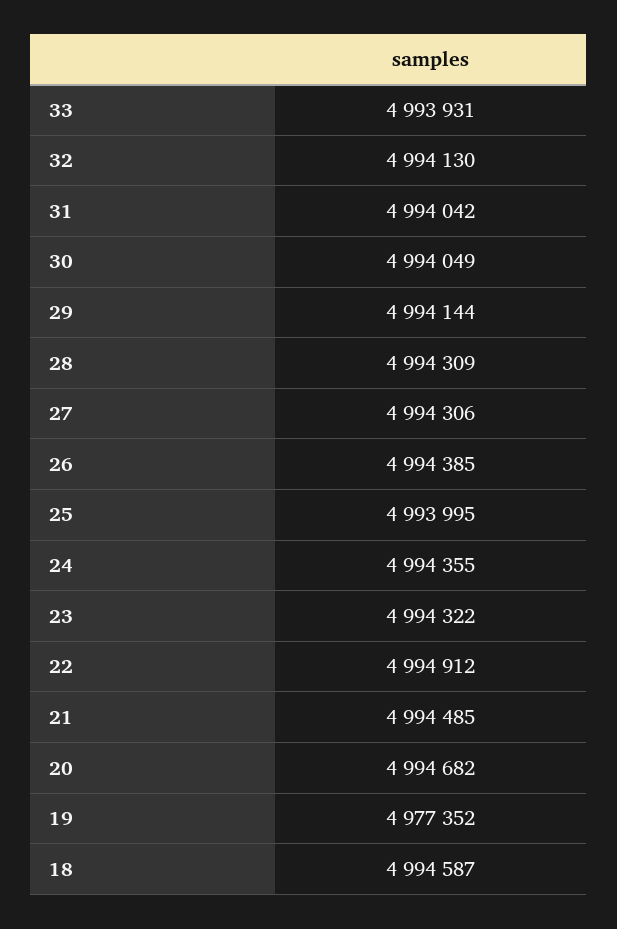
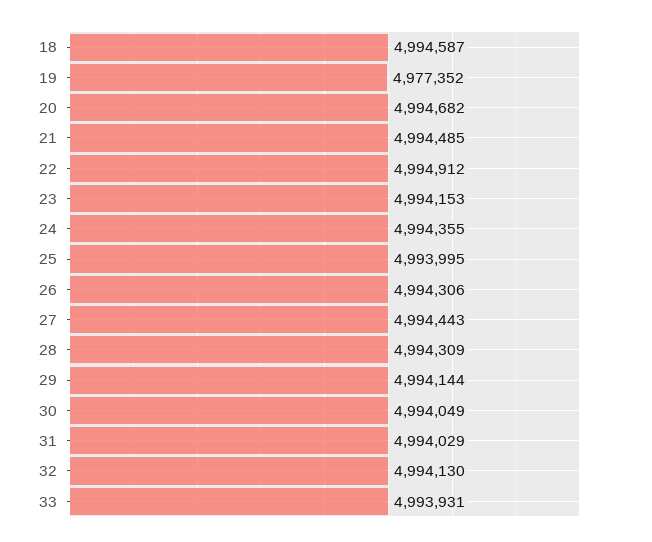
31: 4994042 -> 4994029
27: 4994306 -> 4994443
26: 4994385 -> 4994306
23: 4994322 -> 4994153

